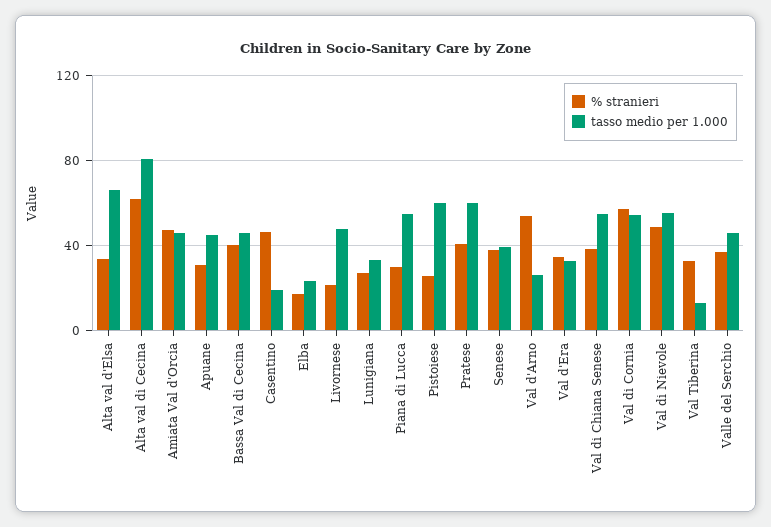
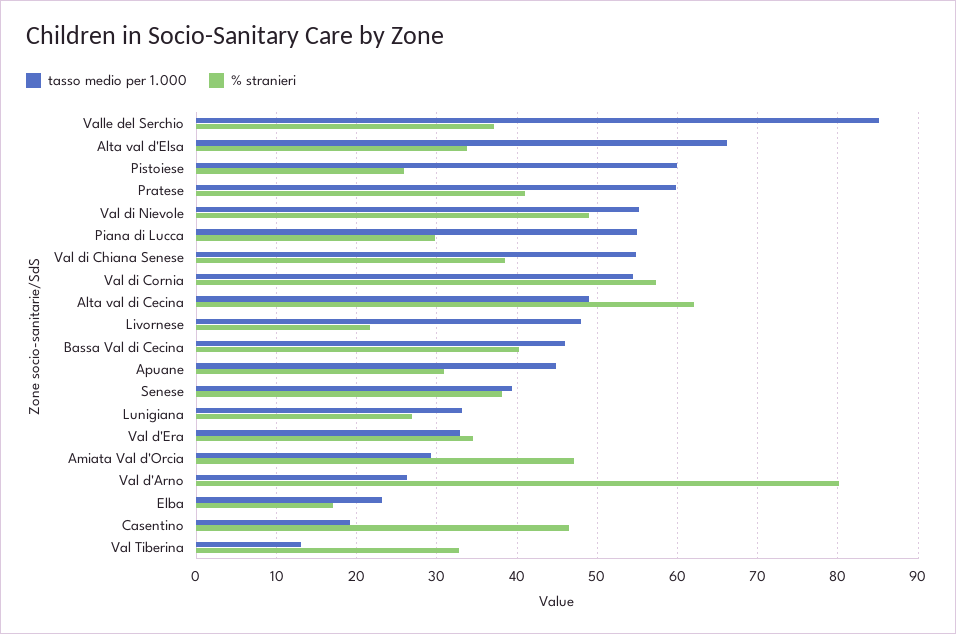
tasso medio per 1.000, Alta val di Cecina: 80 -> 49
tasso medio per 1.000, Amiata Val d'Orcia: 45 -> 29
% stranieri, Val d'Arno: 55 -> 80
tasso medio per 1.000, Valle del Serchio: 45 -> 85

